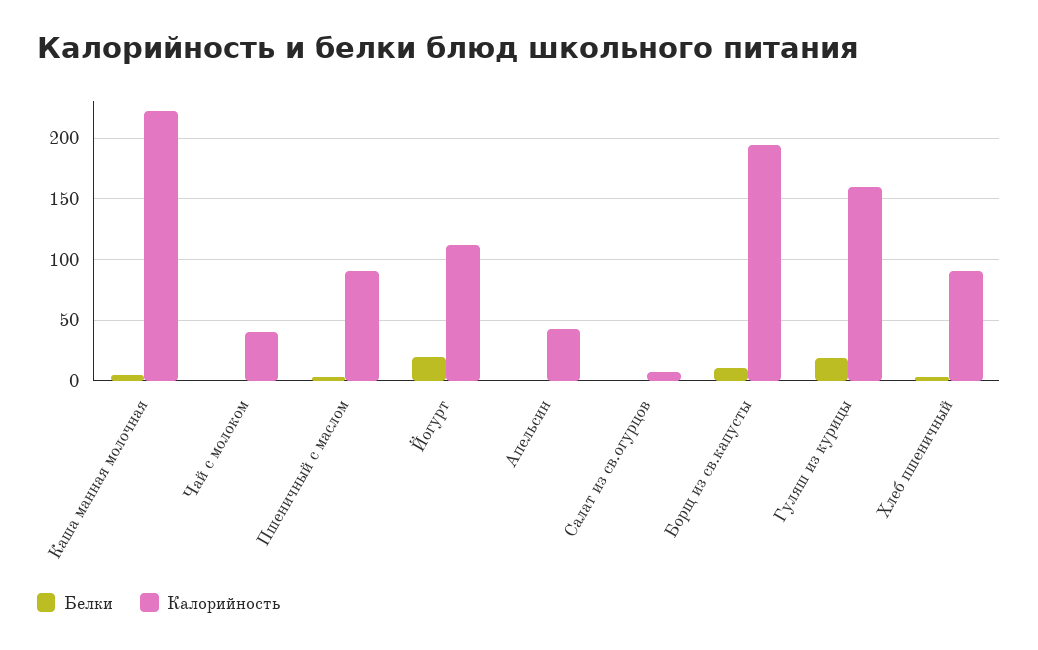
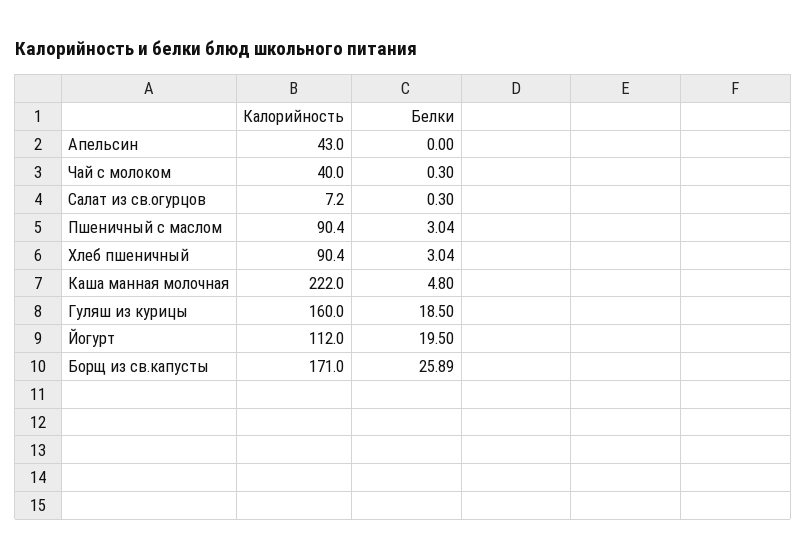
Белки, Борщ из св.капусты: 10 -> 25.89
Калорийность, Борщ из св.капусты: 195 -> 171

